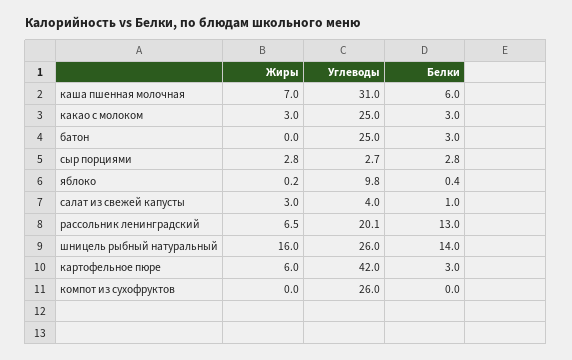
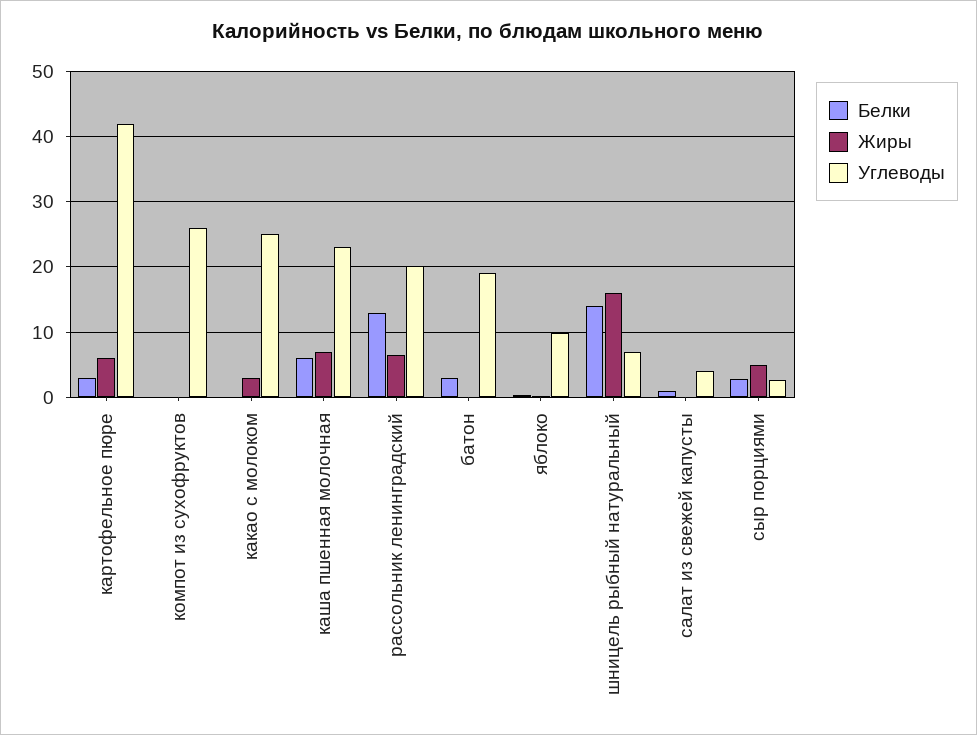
Углеводы, каша пшенная молочная: 31 -> 23
Белки, какао с молоком: 3 -> 0
Углеводы, батон: 25 -> 19
Жиры, сыр порциями: 2.8 -> 5
Жиры, салат из свежей капусты: 3 -> 0
Углеводы, шницель рыбный натуральный: 26 -> 7

